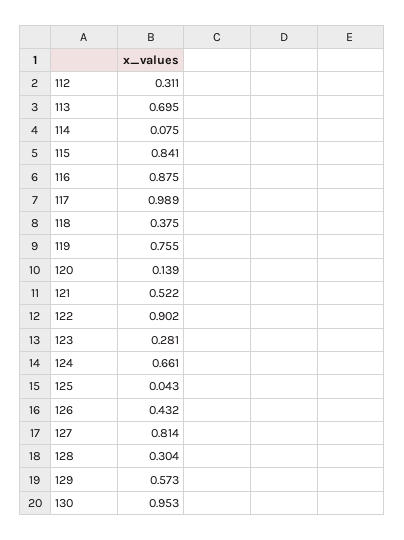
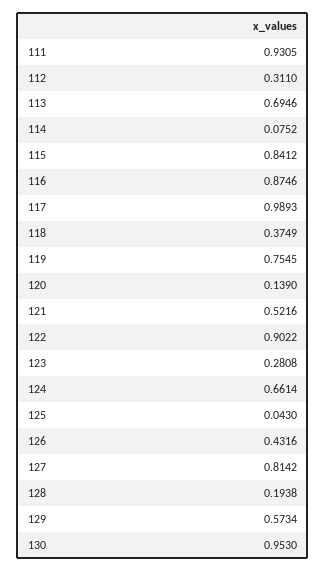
128: 0.304 -> 0.1938
111: none -> 0.9305

